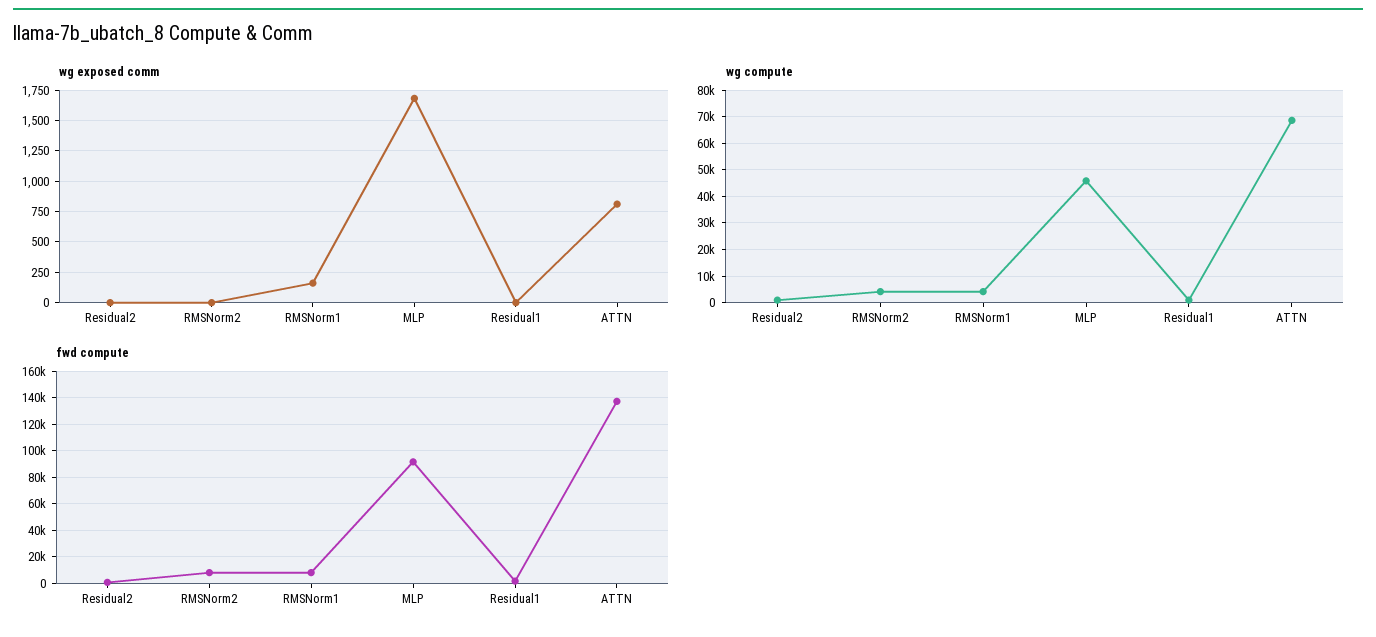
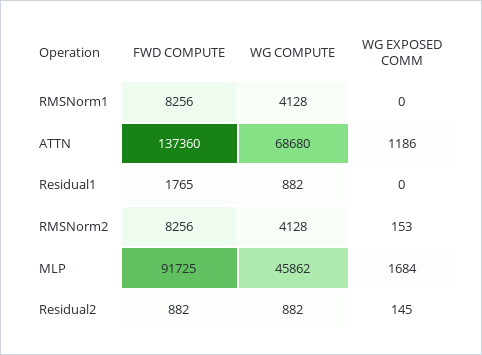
wg exposed comm, Residual2: 0 -> 145
wg exposed comm, RMSNorm2: 0 -> 153
wg exposed comm, RMSNorm1: 150 -> 0
wg exposed comm, ATTN: 800 -> 1186

